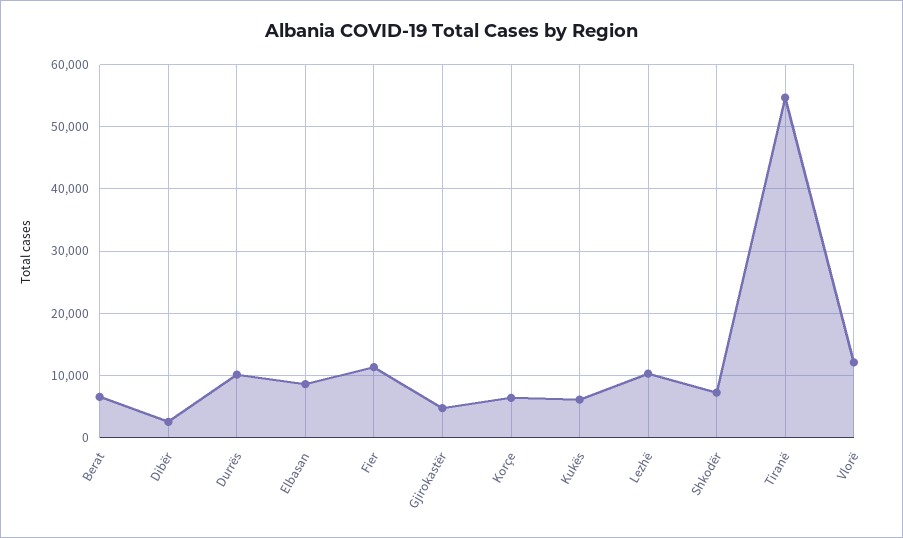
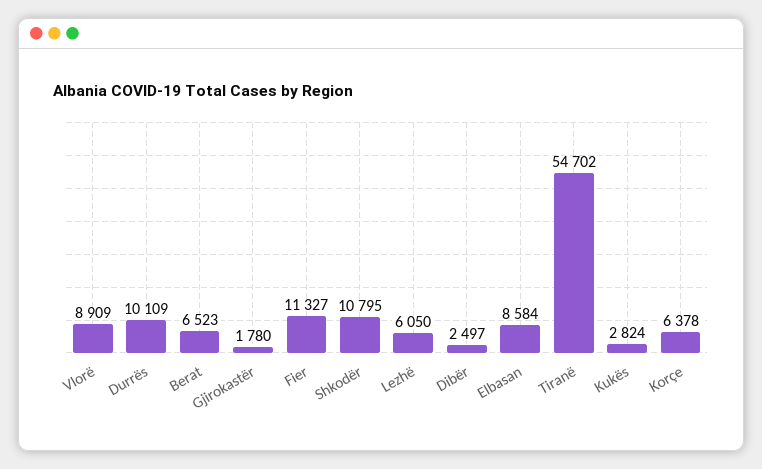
Gjirokastër: 5000 -> 1780
Kukës: 6000 -> 2824
Lezhë: 10000 -> 6050
Shkodër: 7000 -> 10795
Vlorë: 12000 -> 8909

